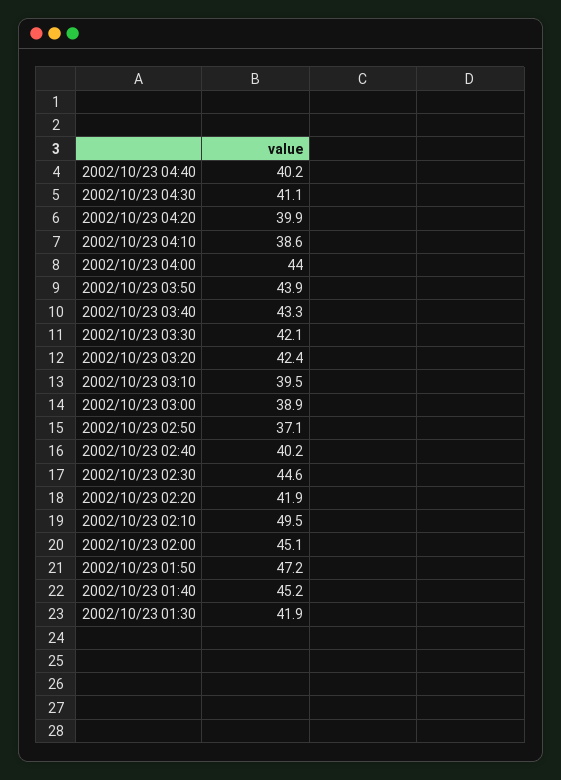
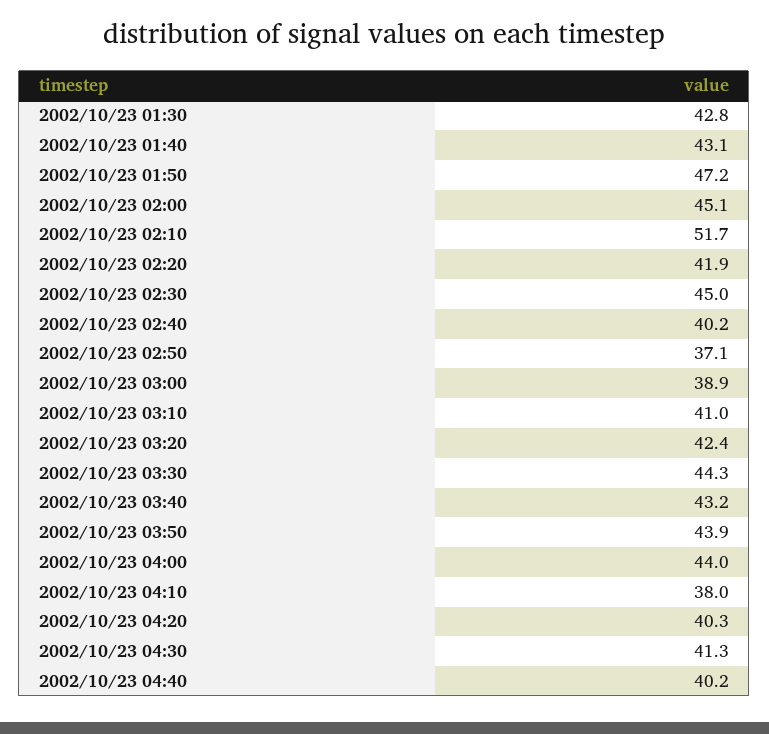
2002/10/23 04:30: 41.1 -> 41.3
2002/10/23 04:20: 39.9 -> 40.3
2002/10/23 04:10: 38.6 -> 38
2002/10/23 03:40: 43.3 -> 43.2
2002/10/23 03:30: 42.1 -> 44.3
2002/10/23 03:10: 39.5 -> 41
2002/10/23 02:30: 44.6 -> 45
2002/10/23 02:10: 49.5 -> 51.7
2002/10/23 01:40: 45.2 -> 43.1
2002/10/23 01:30: 41.9 -> 42.8

